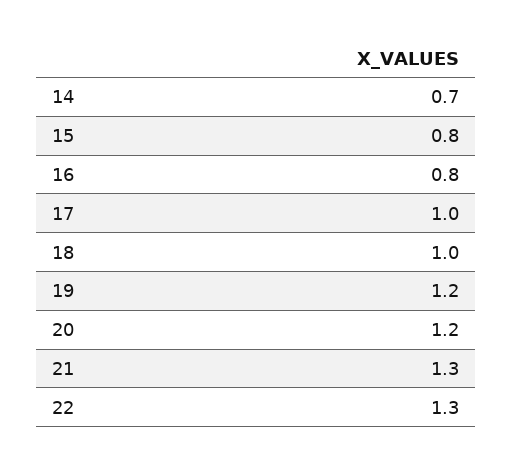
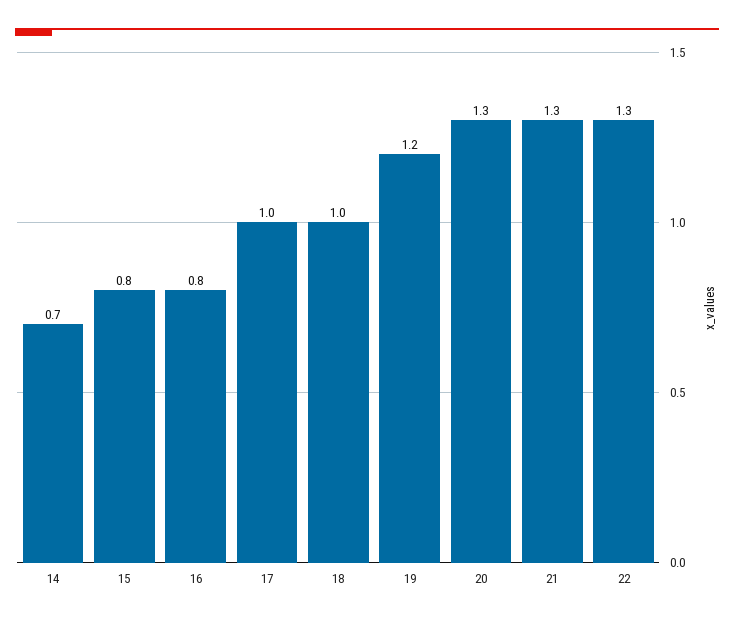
20: 1.2 -> 1.3

